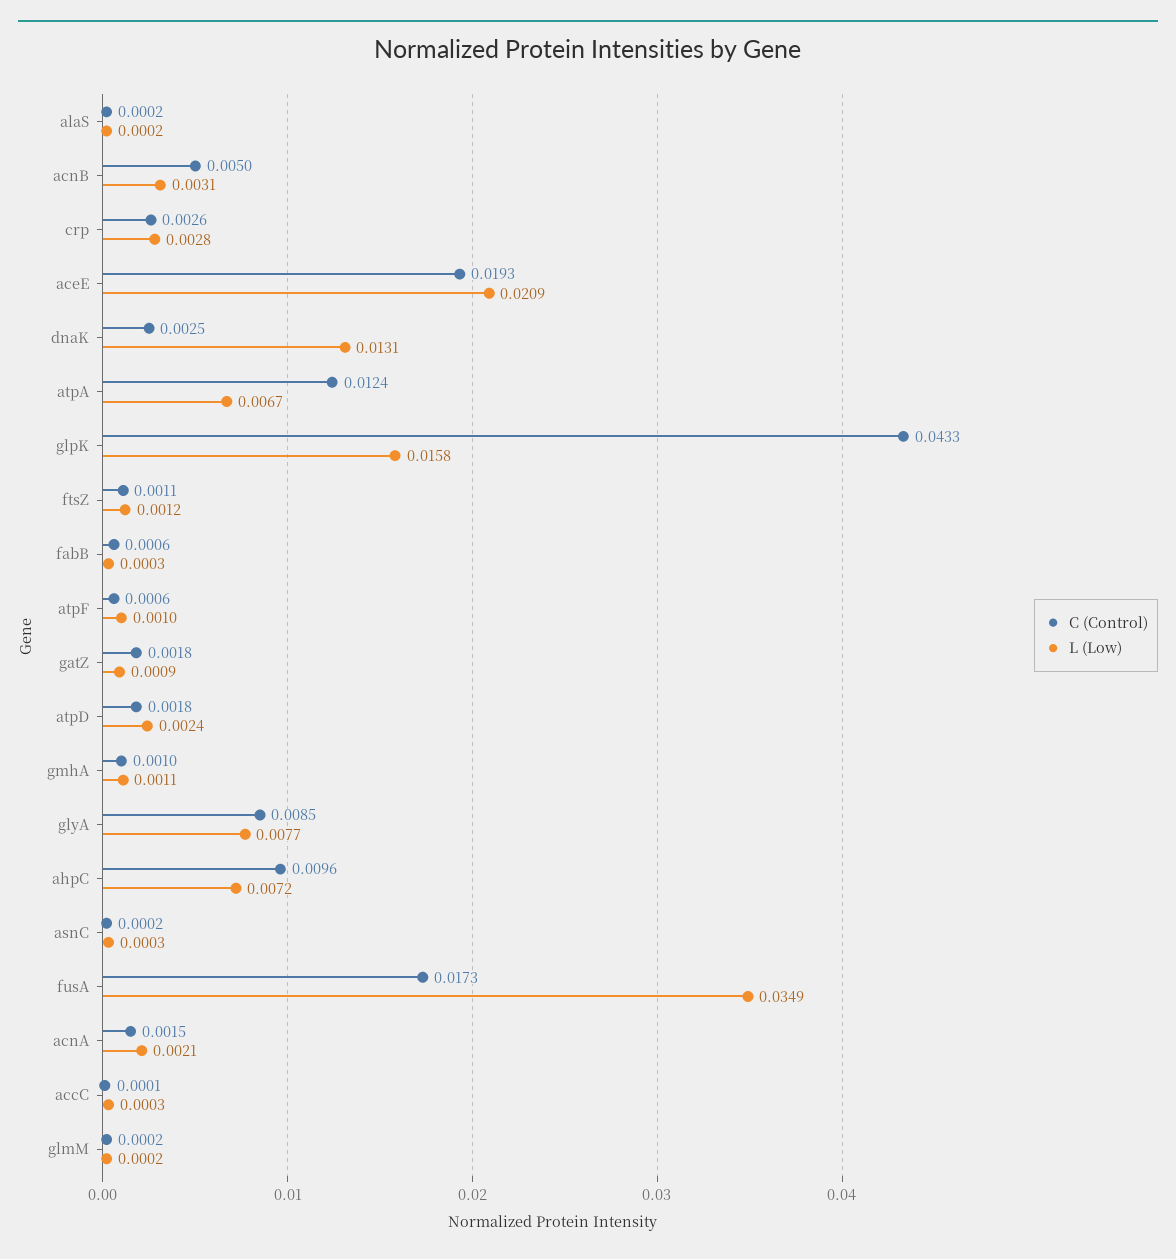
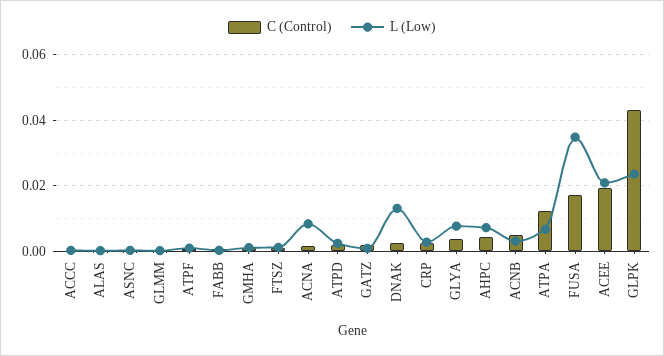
L (Low), glpK: 0.0158 -> 0.024
C (Control), glyA: 0.0085 -> 0.004
C (Control), ahpC: 0.0096 -> 0.004
L (Low), acnA: 0.0021 -> 0.008

